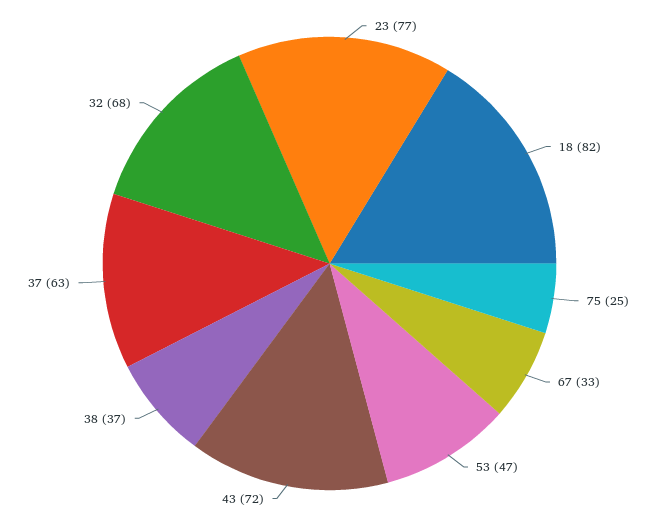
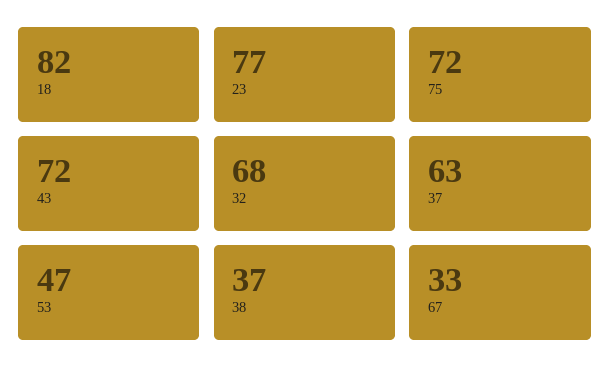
75: 25 -> 72

